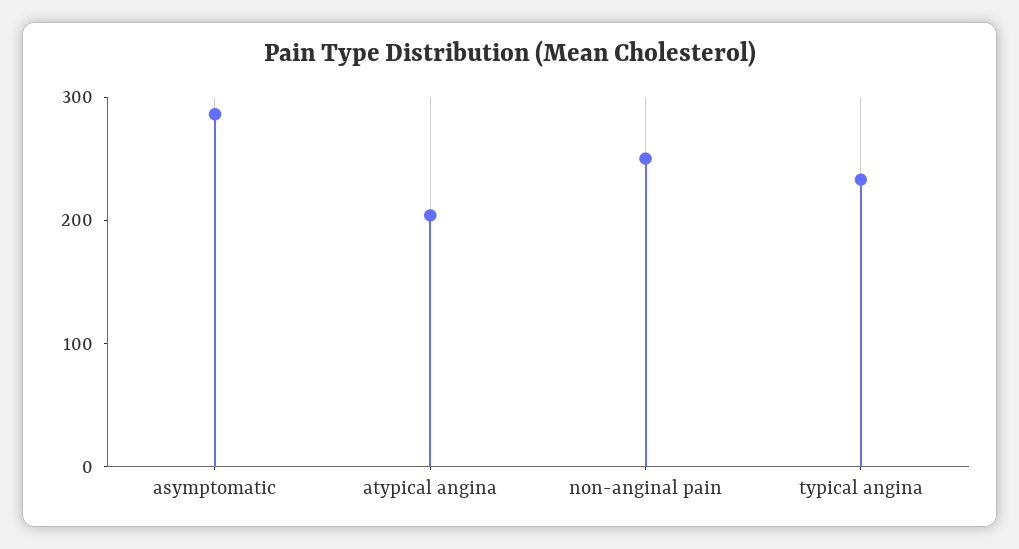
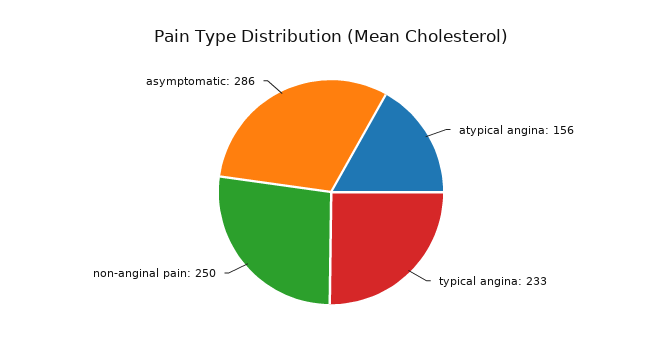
atypical angina: 200 -> 156

